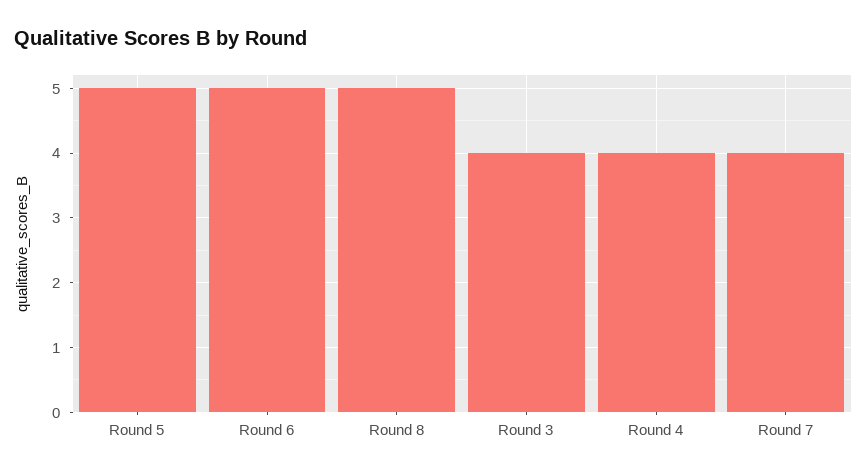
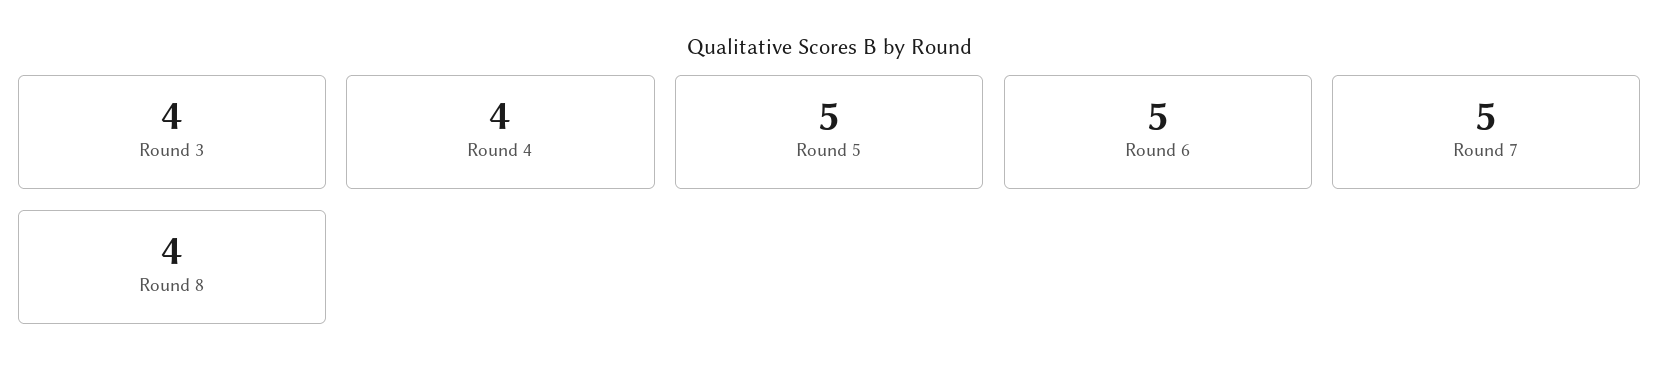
Round 8: 5 -> 4
Round 7: 4 -> 5

